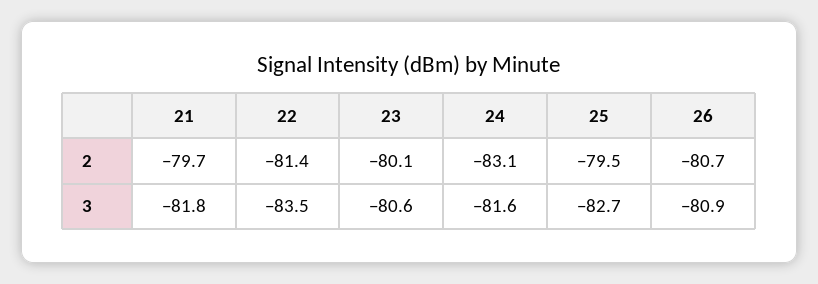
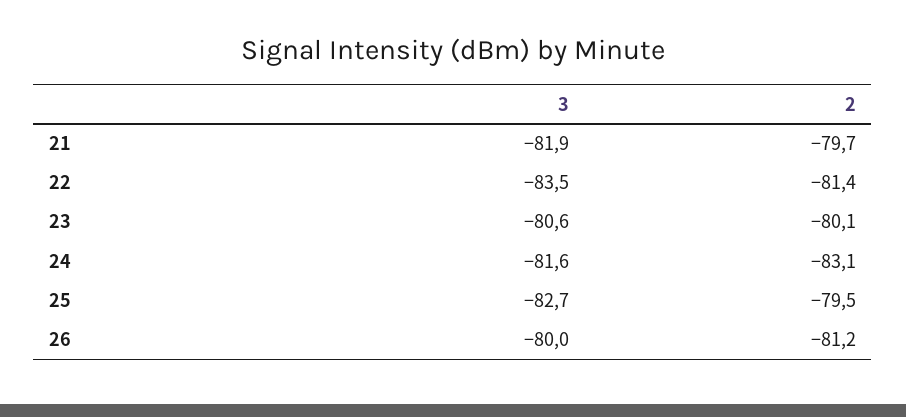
26, 2: -80.7 -> -81.2
21, 3: -81.8 -> -81.9
26, 3: -80.9 -> -80

